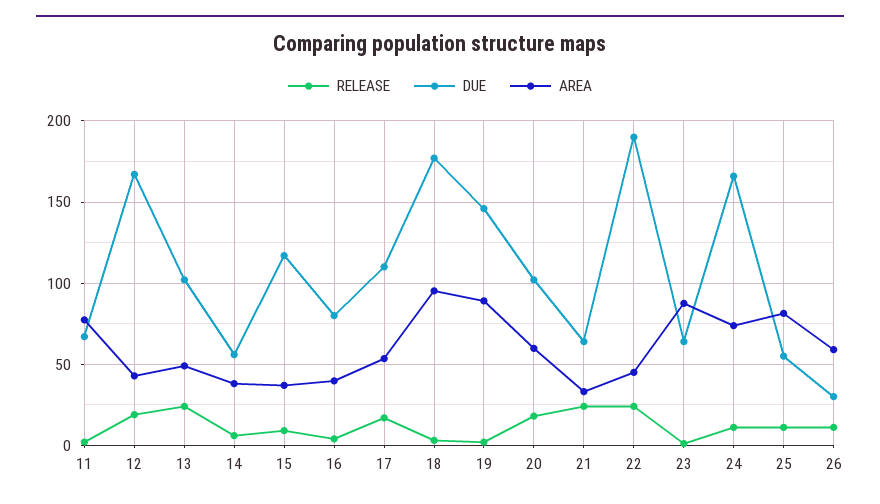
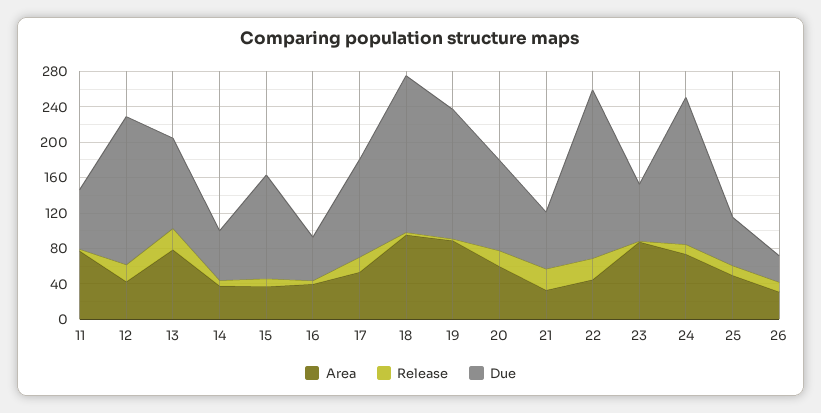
AREA, 13: 50 -> 80
DUE, 16: 80 -> 50
AREA, 25: 80 -> 50
AREA, 26: 60 -> 30

